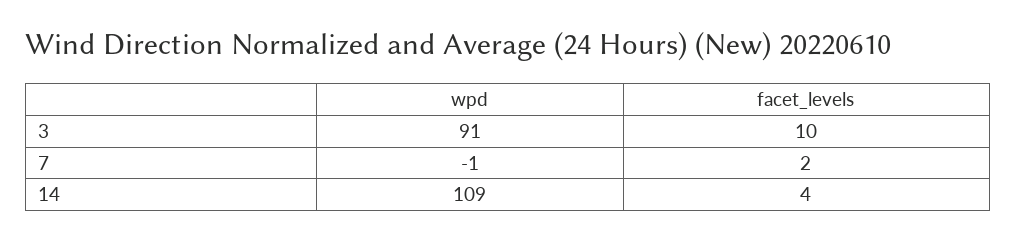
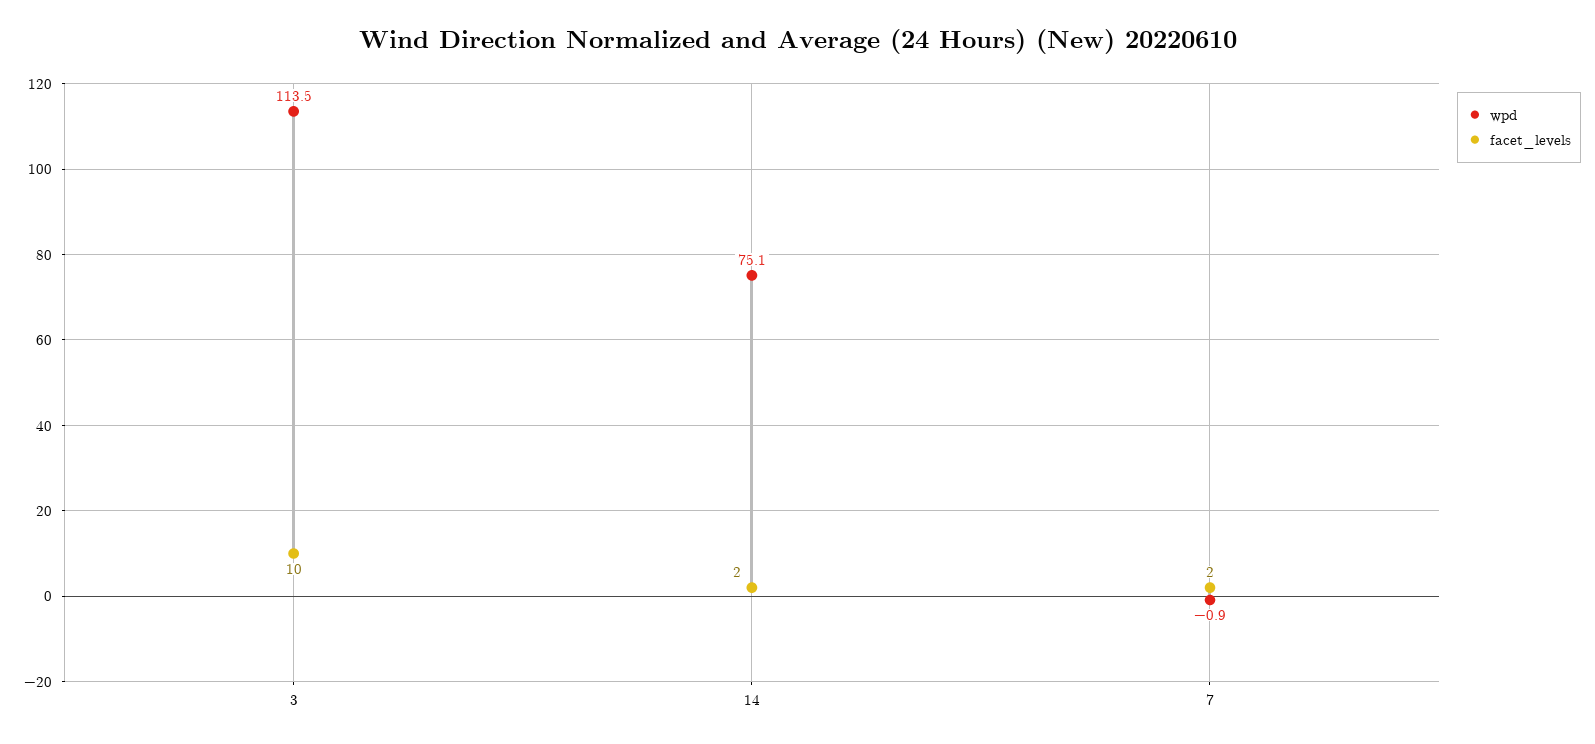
wpd, 3: 91 -> 113.5
wpd, 14: 109 -> 75.1
facet_levels, 14: 4 -> 2

